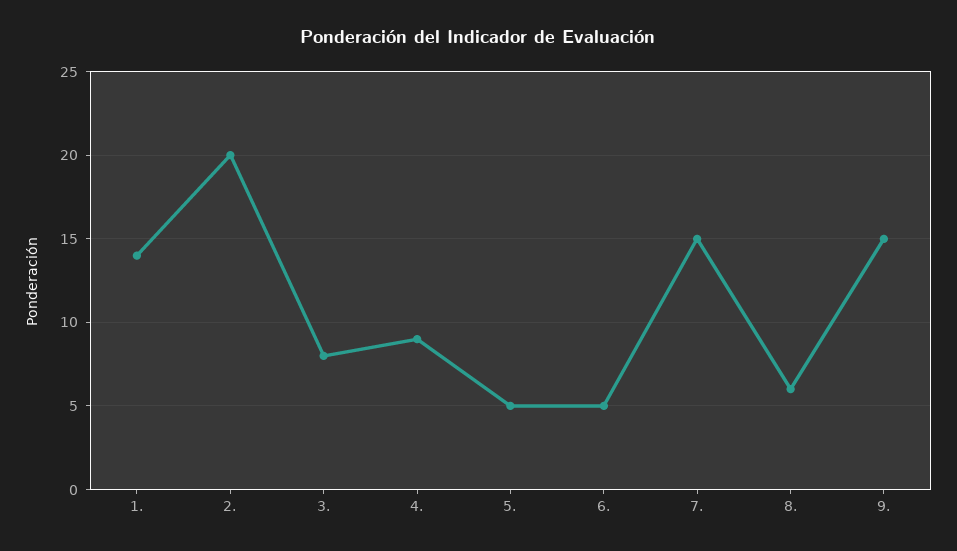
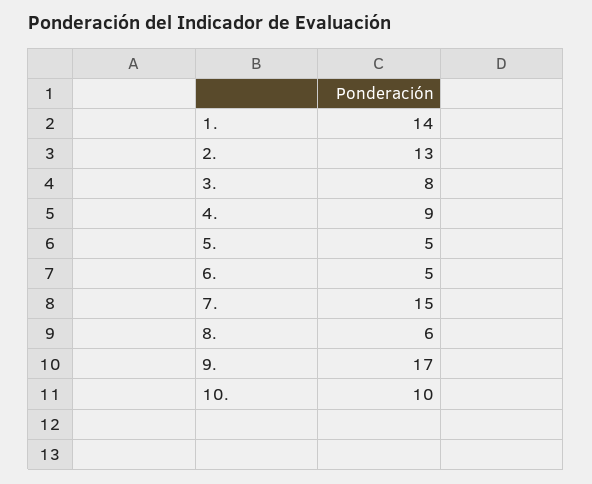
2.: 20 -> 13
9.: 15 -> 17
10.: none -> 10

